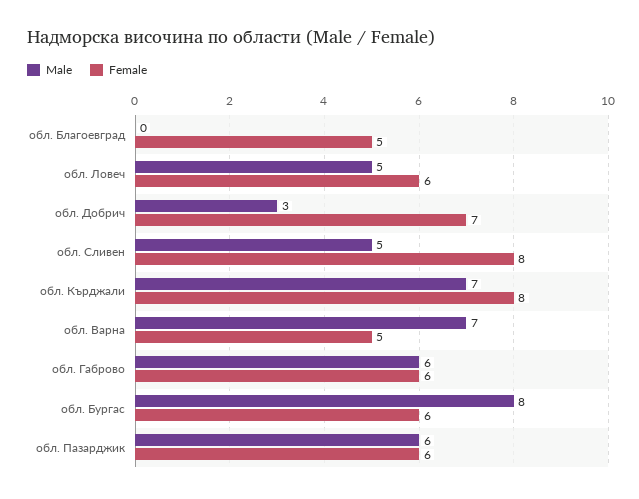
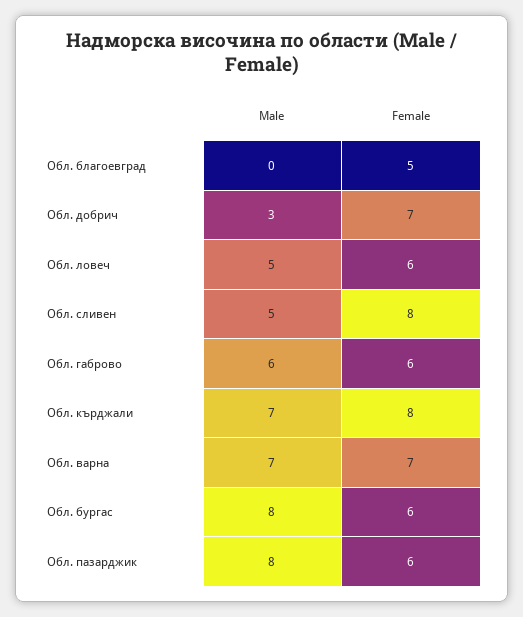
Female, обл. Варна: 5 -> 7
Male, обл. Пазарджик: 6 -> 8

